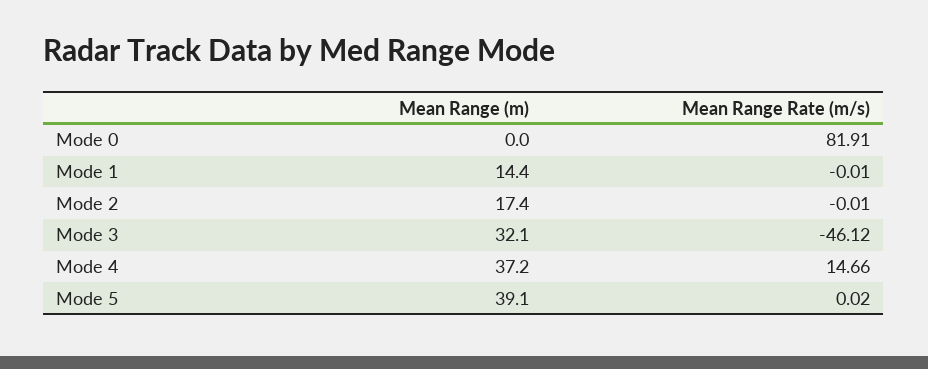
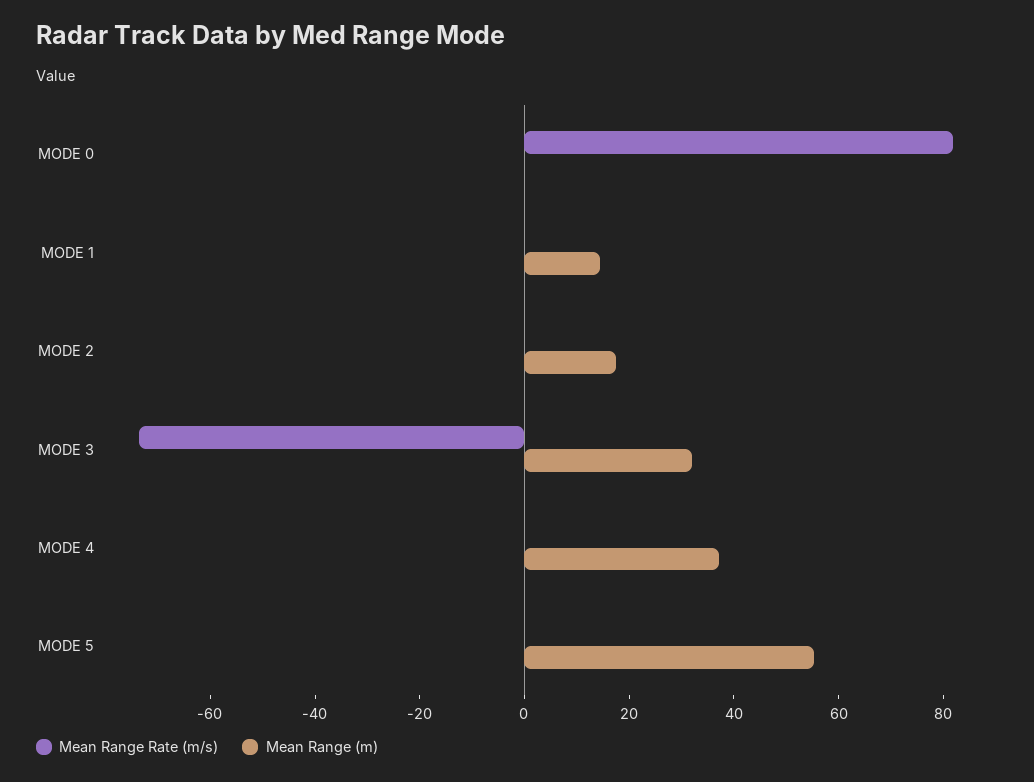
Mean Range Rate (m/s), Mode 3: -46.12 -> -75
Mean Range Rate (m/s), Mode 4: 14.66 -> 0
Mean Range (m), Mode 5: 39.1 -> 55

